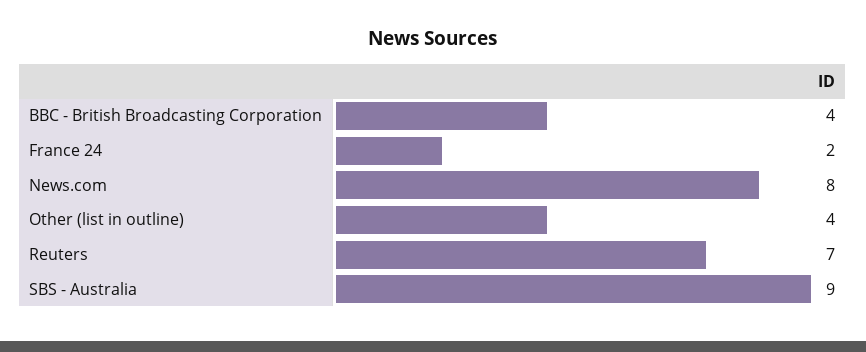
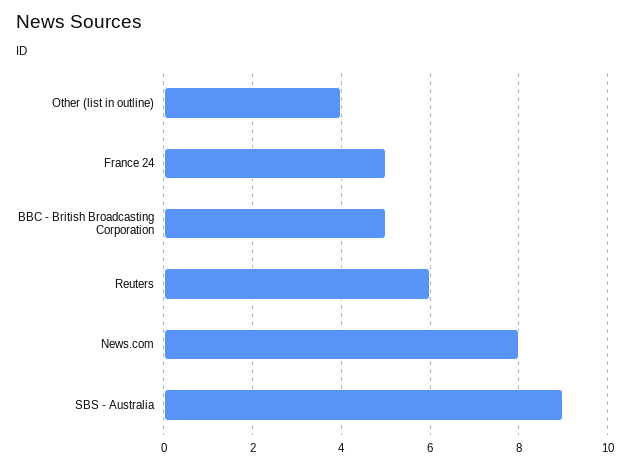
BBC - British Broadcasting Corporation: 4 -> 5
France 24: 2 -> 5
Reuters: 7 -> 6

